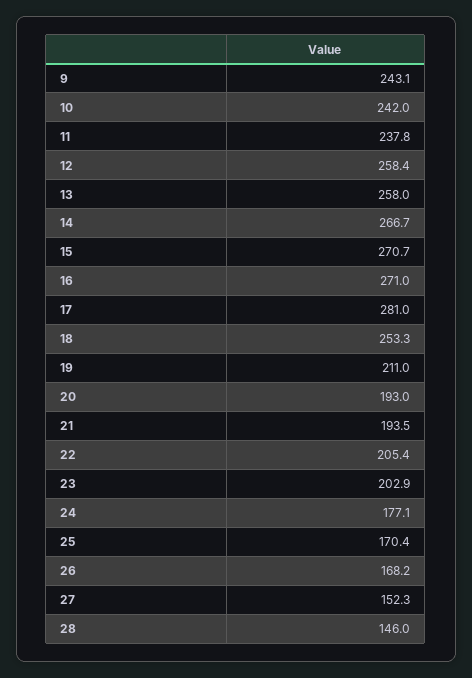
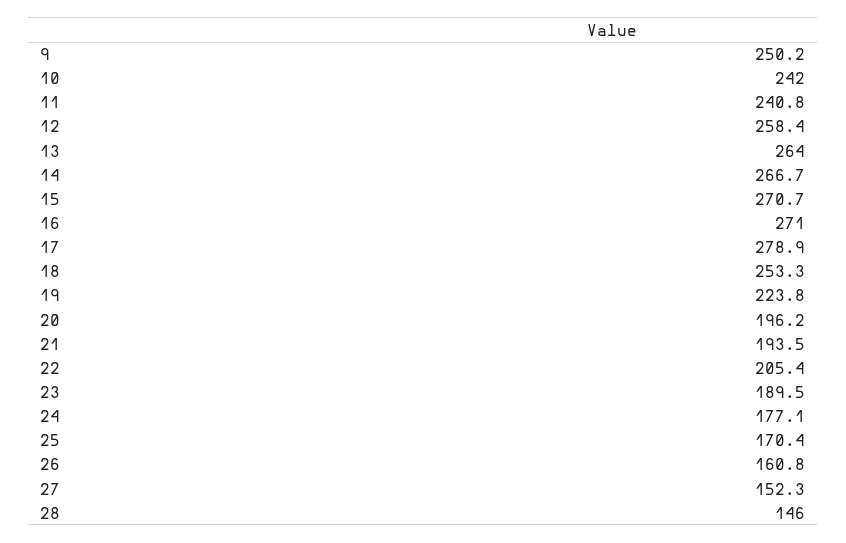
9: 243.1 -> 250.2
11: 237.8 -> 240.8
13: 258 -> 264
17: 281 -> 278.9
19: 211 -> 223.8
20: 193 -> 196.2
23: 202.9 -> 189.5
26: 168.2 -> 160.8

